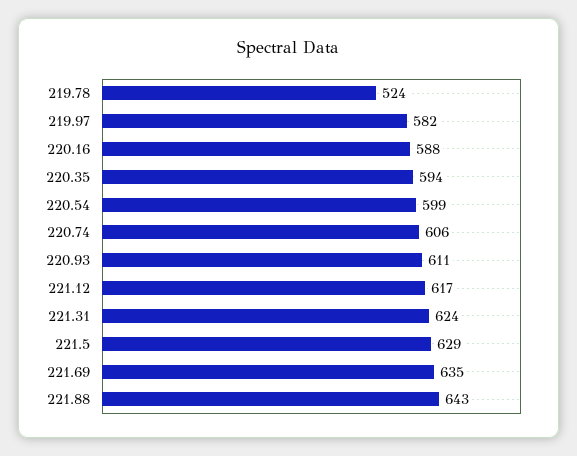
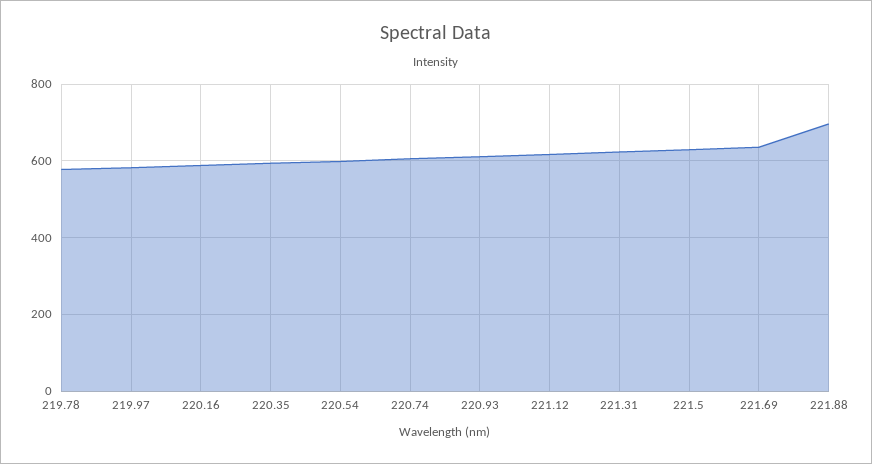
219.78: 524 -> 580
221.88: 643 -> 700

